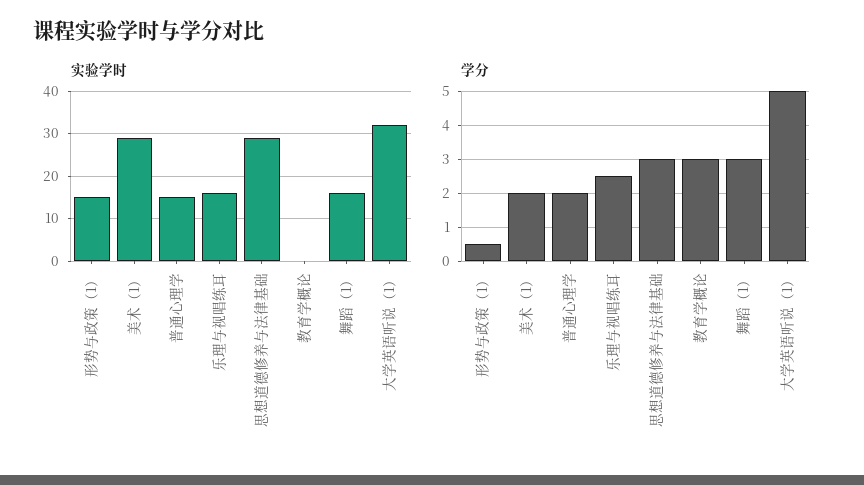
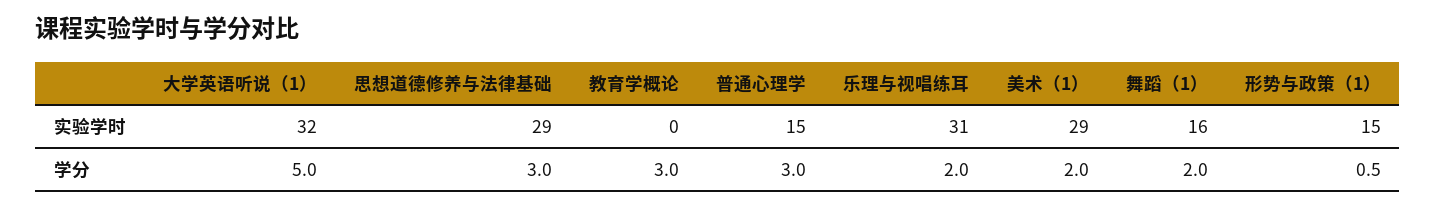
实验学时, 乐理与视唱练耳: 15 -> 31
学分, 普通心理学: 2 -> 3
学分, 乐理与视唱练耳: 2.5 -> 2
学分, 舞蹈（1）: 3 -> 2

